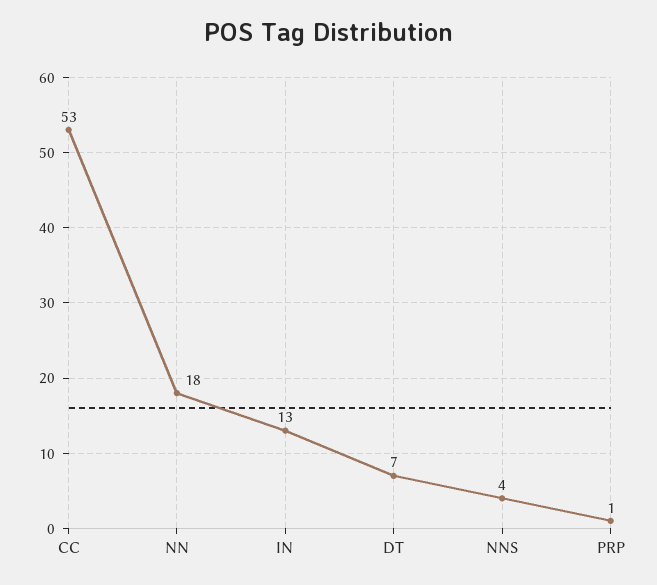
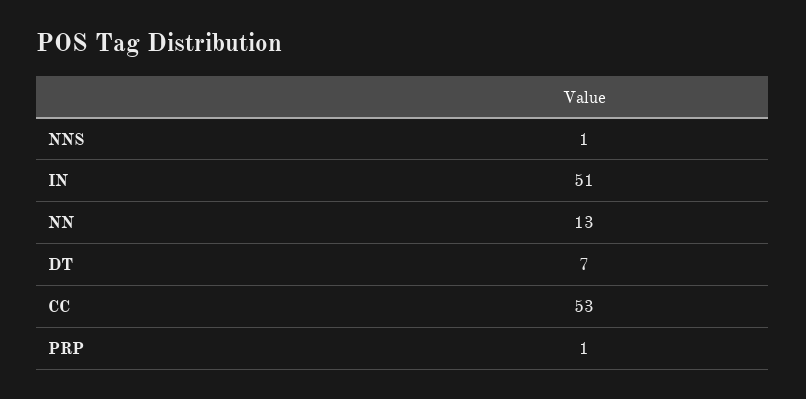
NN: 18 -> 13
IN: 13 -> 51
NNS: 4 -> 1

